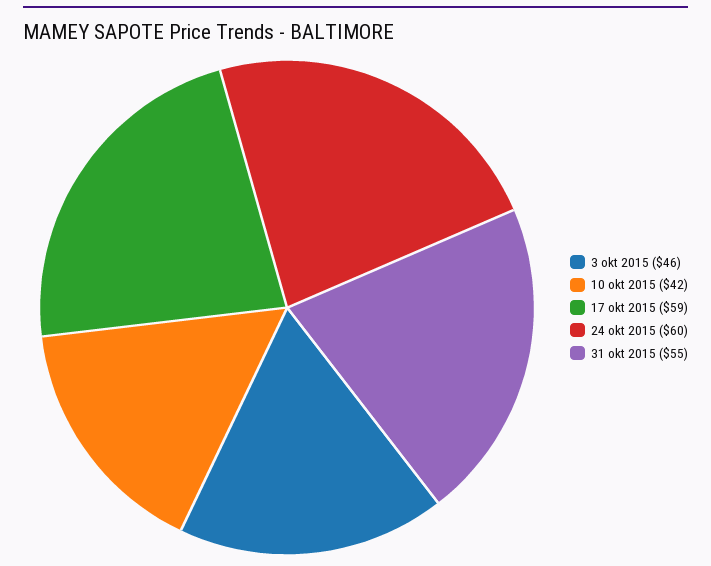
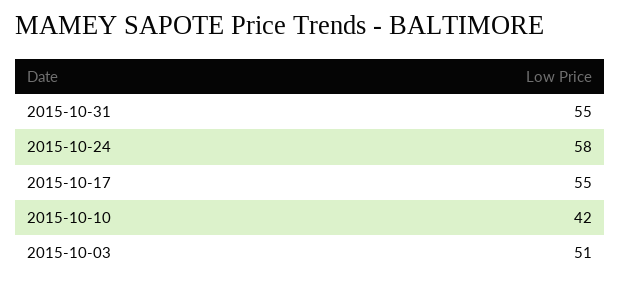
3 okt 2015: 46 -> 51
17 okt 2015: 59 -> 55
24 okt 2015: 60 -> 58

